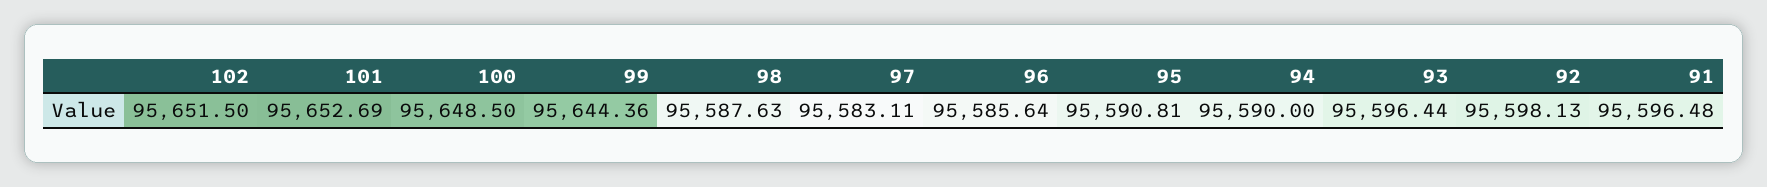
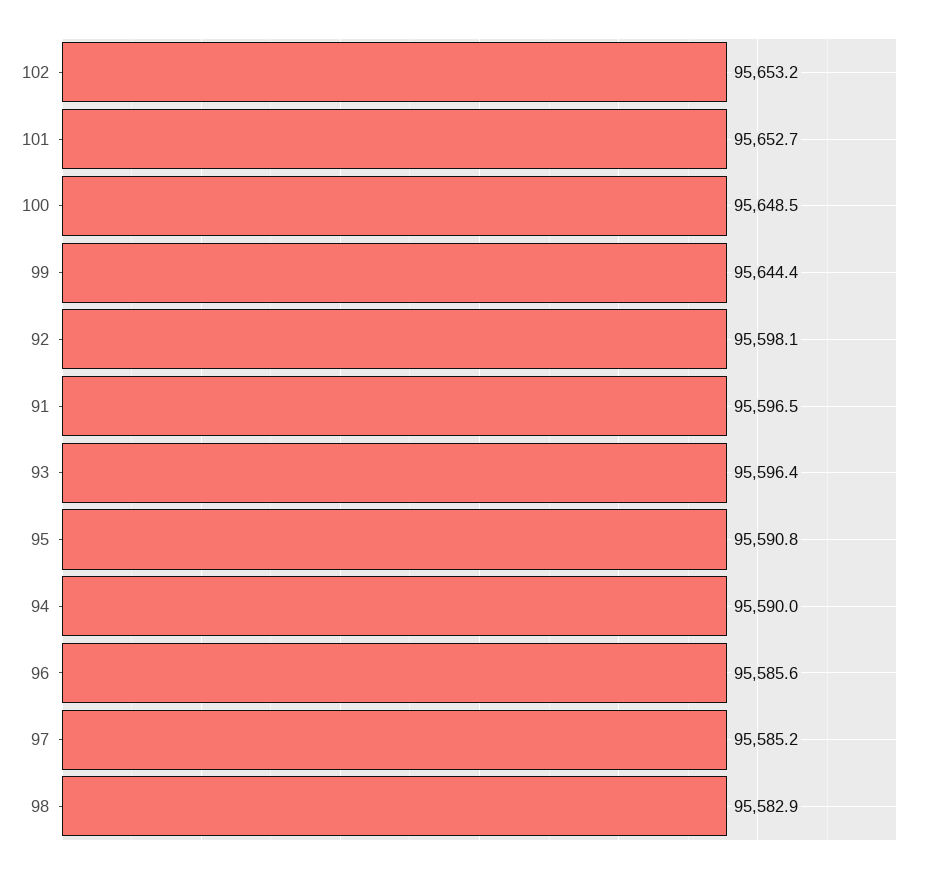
102: 95651.5 -> 95653.2
98: 95587.63 -> 95582.9
97: 95583.11 -> 95585.2

